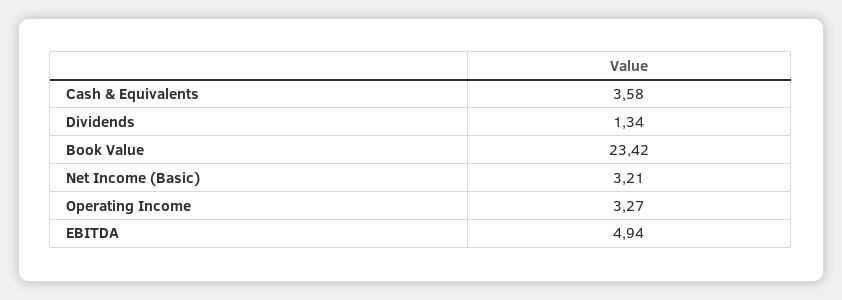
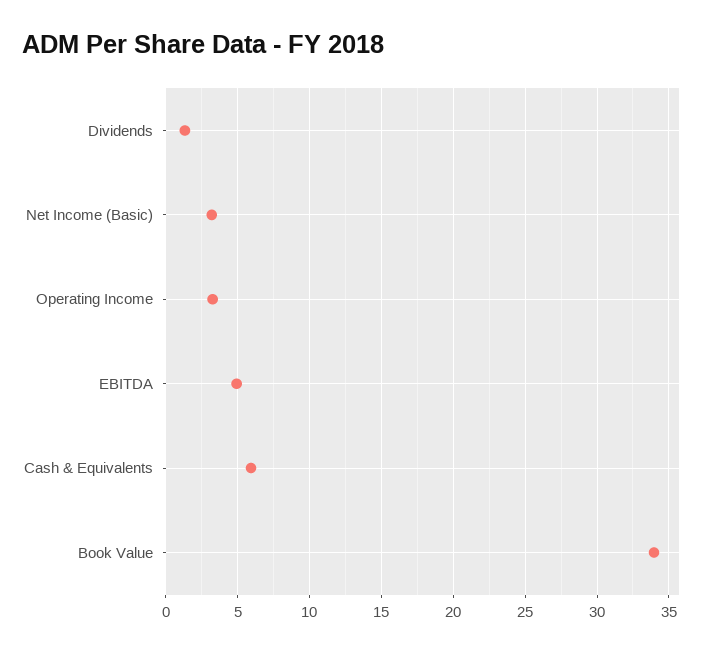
Cash & Equivalents: 3.58 -> 6
Book Value: 23.42 -> 34

